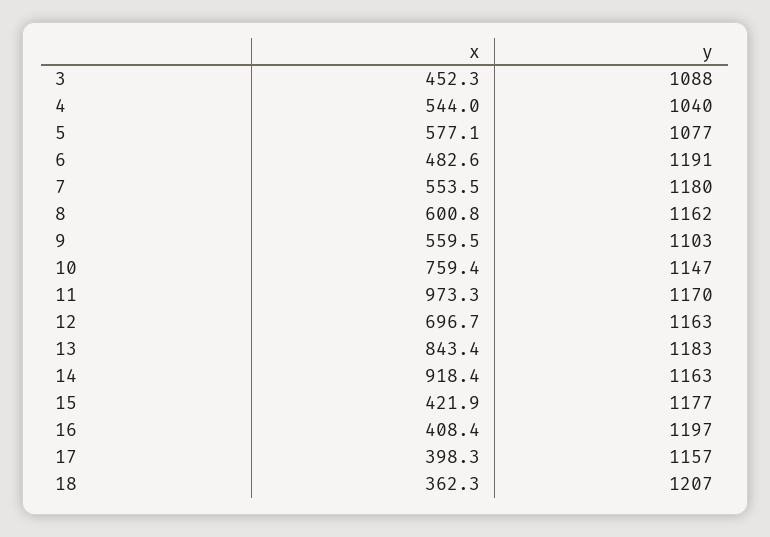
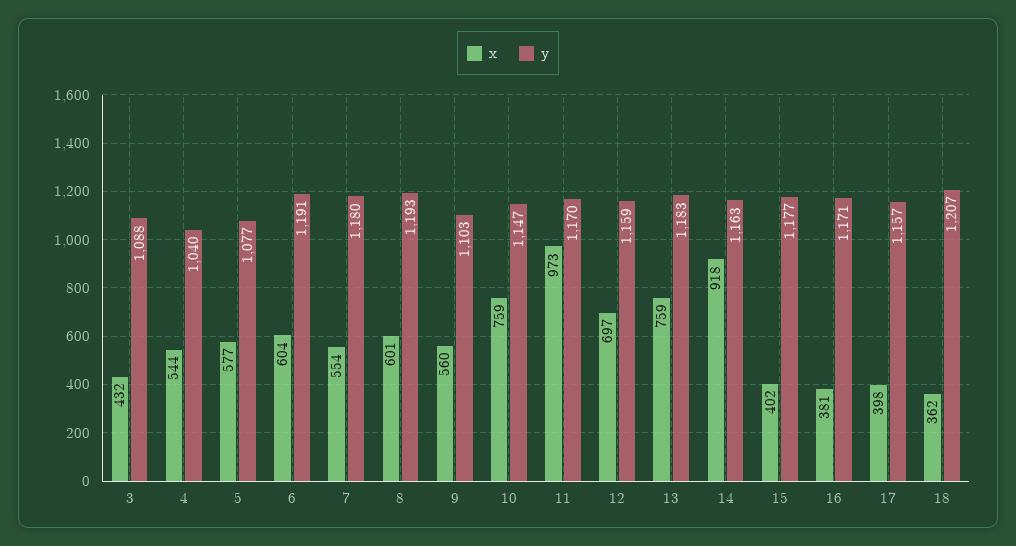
x, 3: 452.3 -> 432
x, 6: 482.6 -> 604
y, 8: 1162 -> 1193
y, 12: 1163 -> 1159
x, 13: 843.4 -> 759
x, 15: 421.9 -> 402
x, 16: 408.4 -> 381
y, 16: 1197 -> 1171

